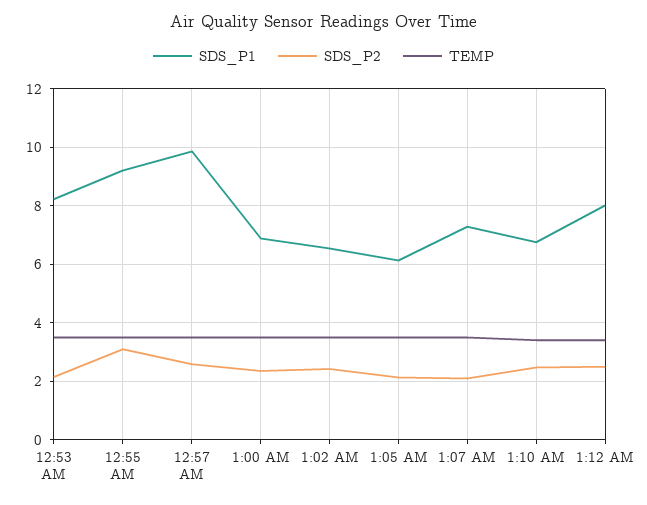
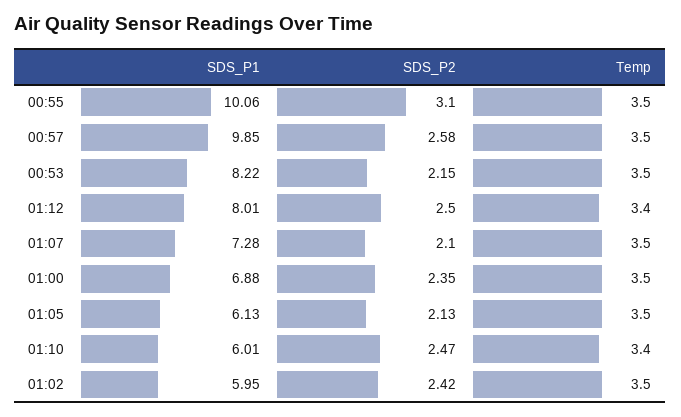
SDS_P1, 12:55 AM: 9.25 -> 10.06
SDS_P1, 1:02 AM: 6.5 -> 5.95
SDS_P1, 1:10 AM: 6.75 -> 6.01

